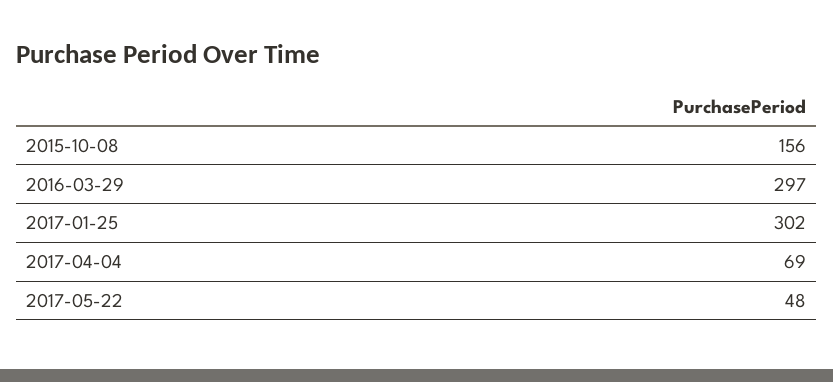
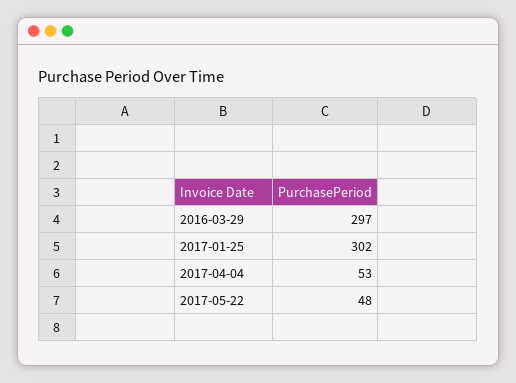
2015-10-08: 156 -> none
2017-04-04: 69 -> 53

